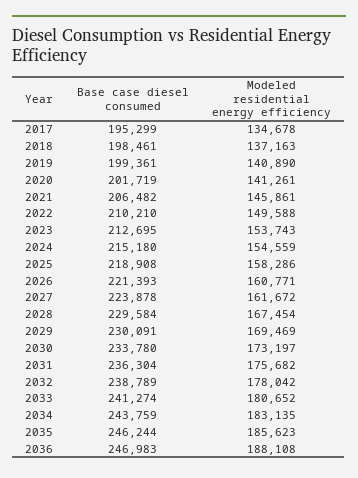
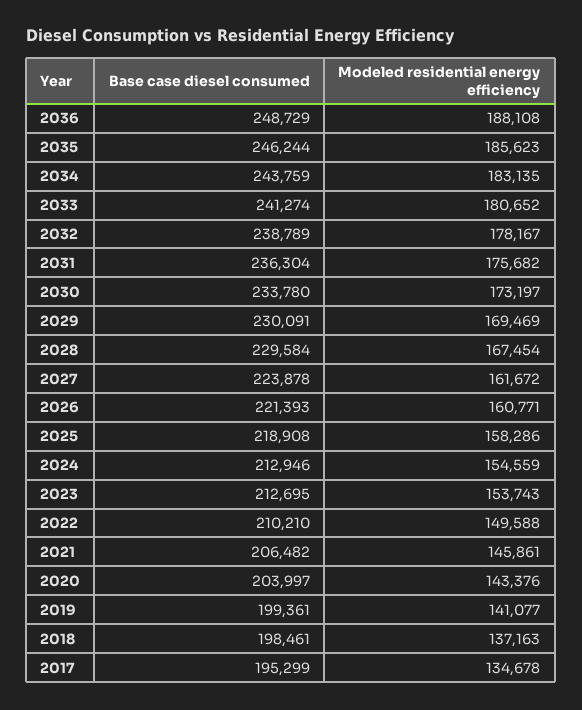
Modeled residential energy efficiency, 2019: 140890 -> 141077
Base case diesel consumed, 2020: 201719 -> 203997
Modeled residential energy efficiency, 2020: 141261 -> 143376
Base case diesel consumed, 2024: 215180 -> 212946
Modeled residential energy efficiency, 2032: 178042 -> 178167
Base case diesel consumed, 2036: 246983 -> 248729

